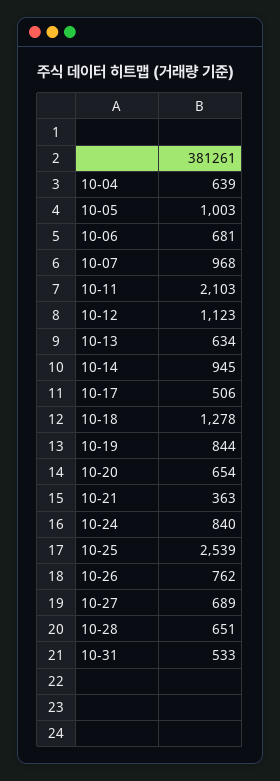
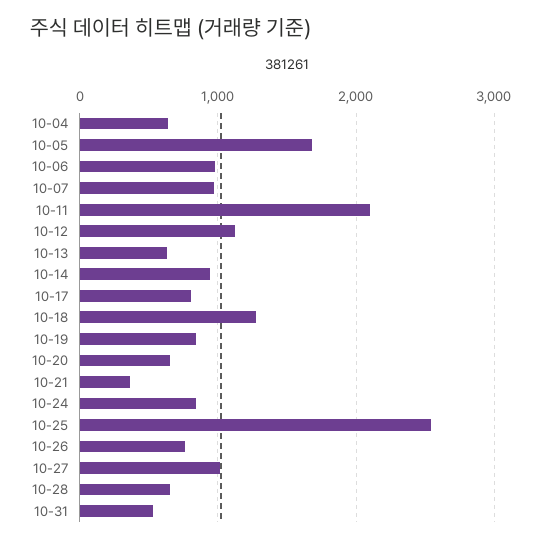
10-05: 1003 -> 1700
10-06: 681 -> 1000
10-17: 506 -> 800
10-27: 689 -> 1000

